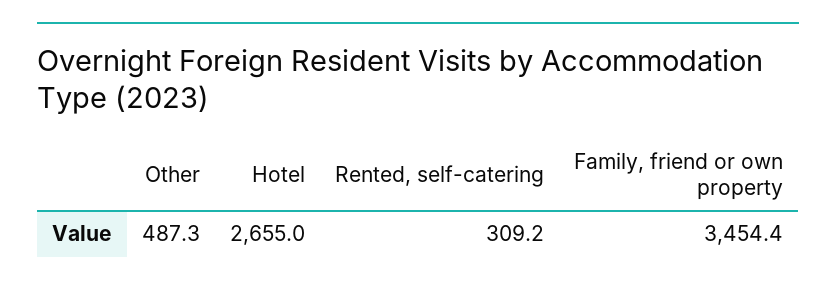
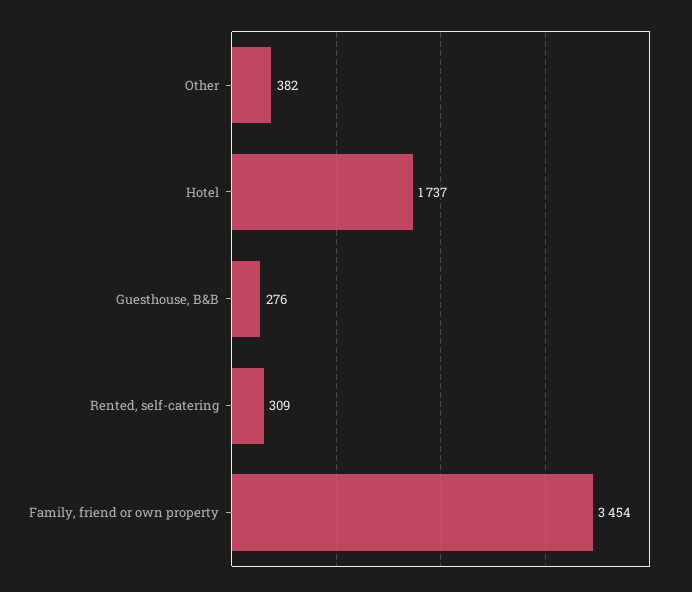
Other: 487.3 -> 382
Hotel: 2655 -> 1737
Guesthouse, B&B: none -> 276

